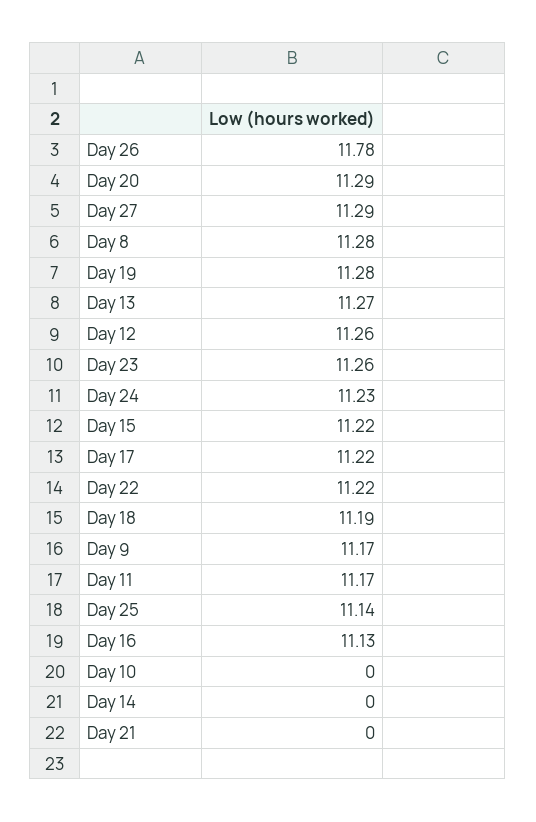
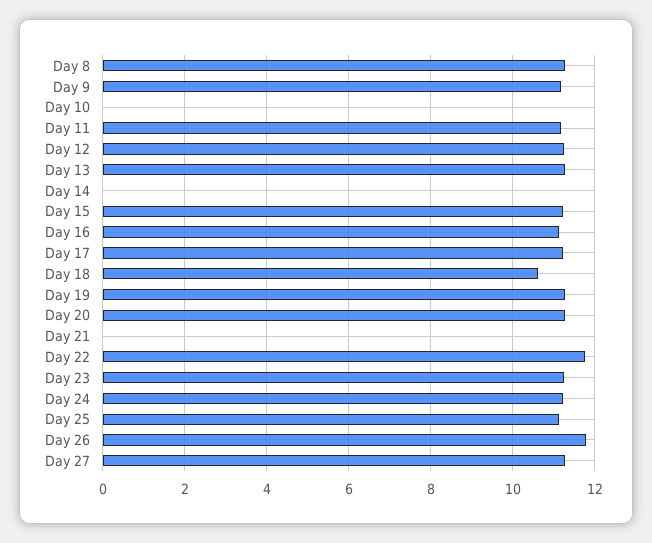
Day 22: 11.22 -> 11.8
Day 18: 11.19 -> 10.6

